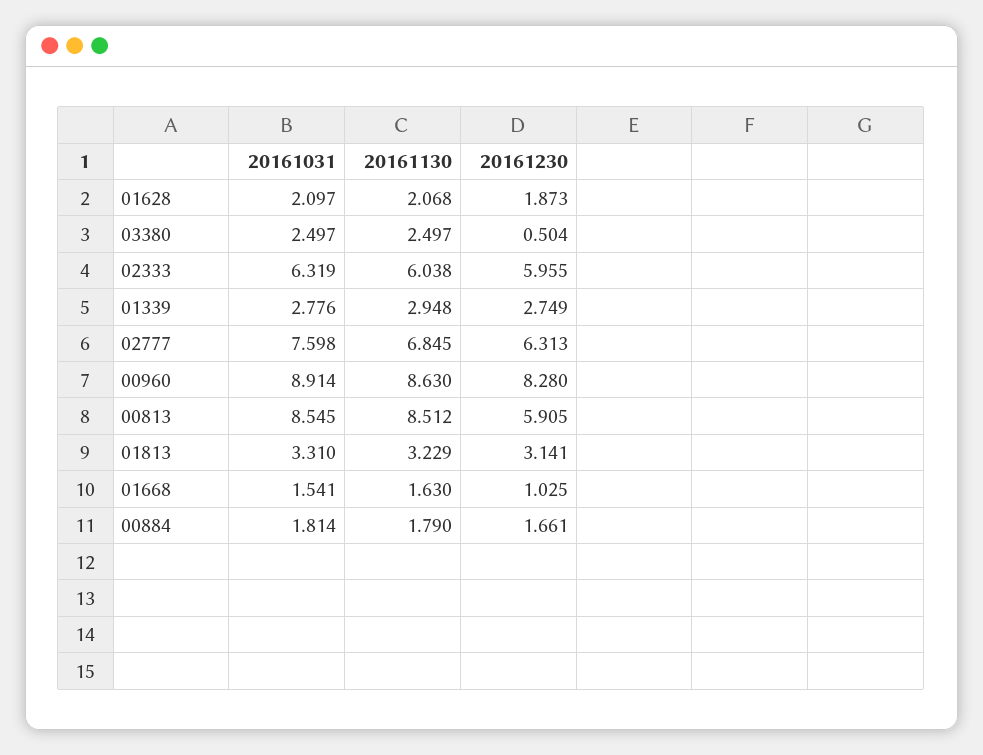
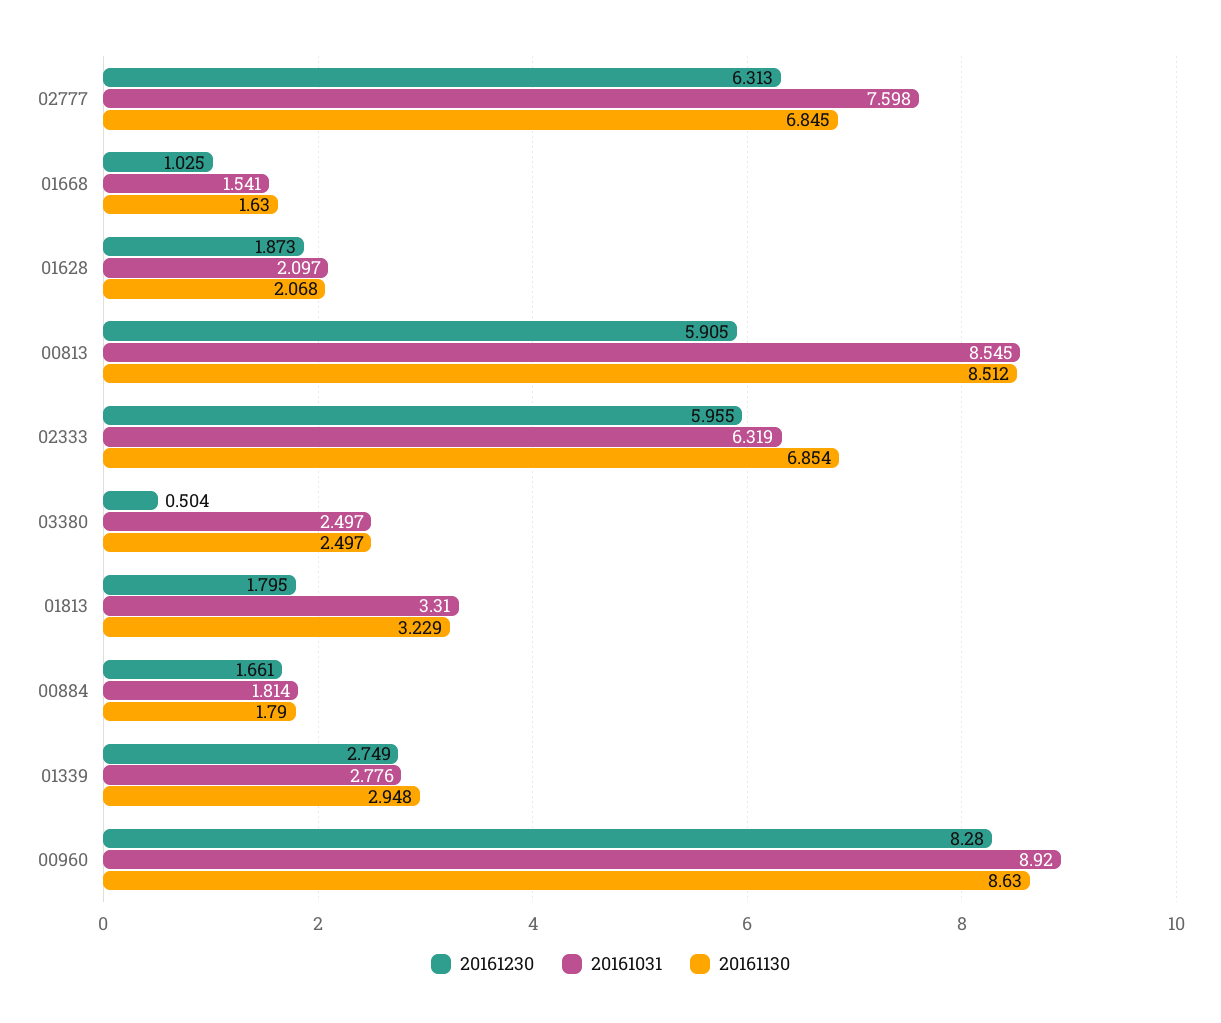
20161130, 02333: 6.038 -> 6.854
20161031, 00960: 8.914 -> 8.92
20161230, 01813: 3.141 -> 1.795

